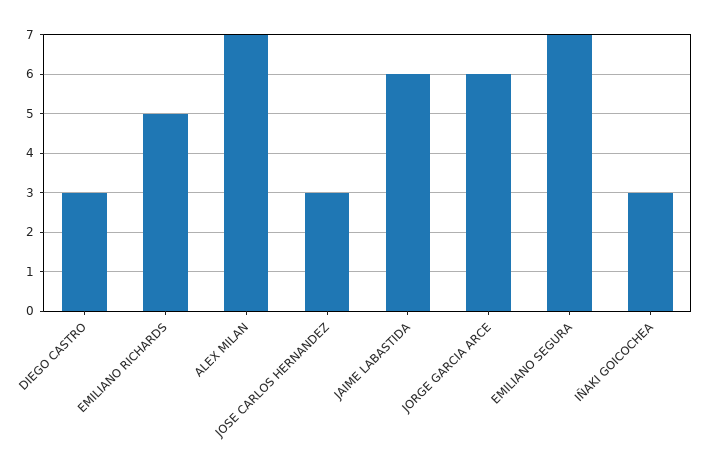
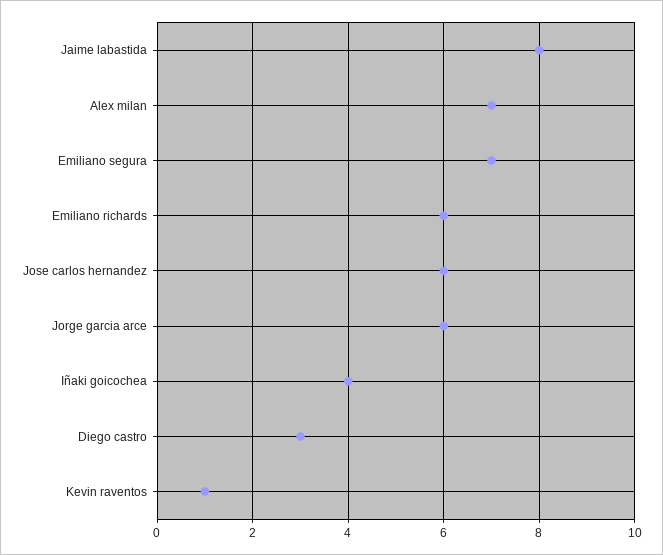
EMILIANO RICHARDS: 5 -> 6
JOSE CARLOS HERNANDEZ: 3 -> 6
JAIME LABASTIDA: 6 -> 8
IÑAKI GOICOCHEA: 3 -> 4
Kevin raventos: none -> 1

